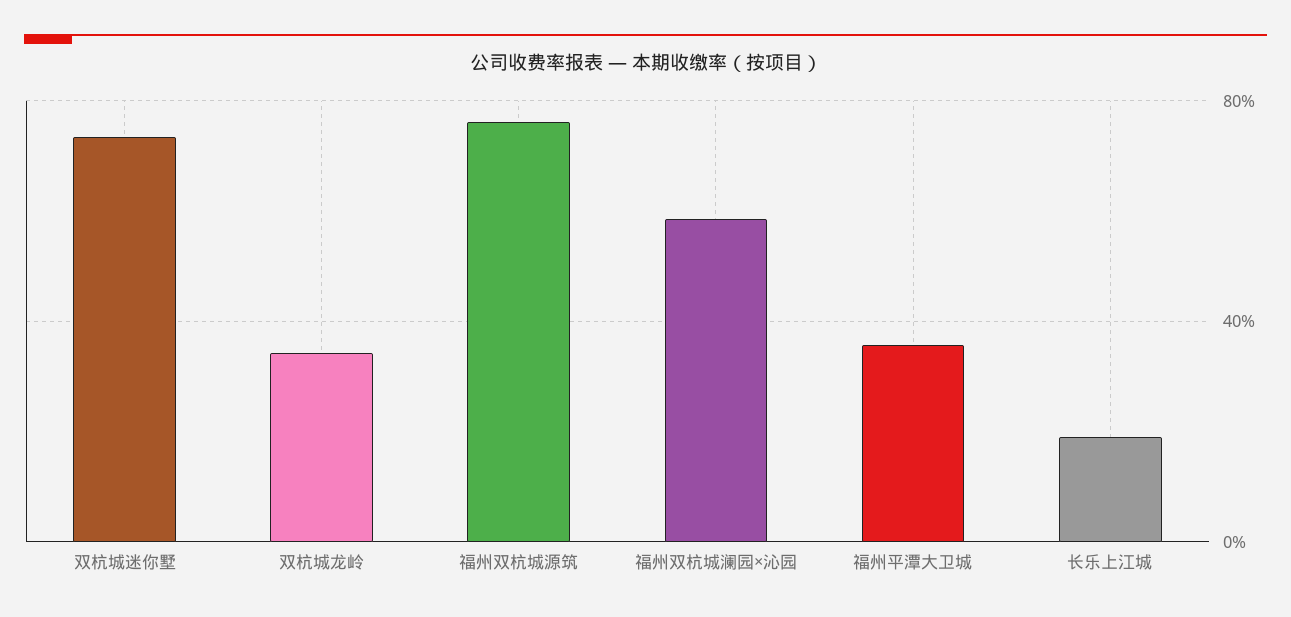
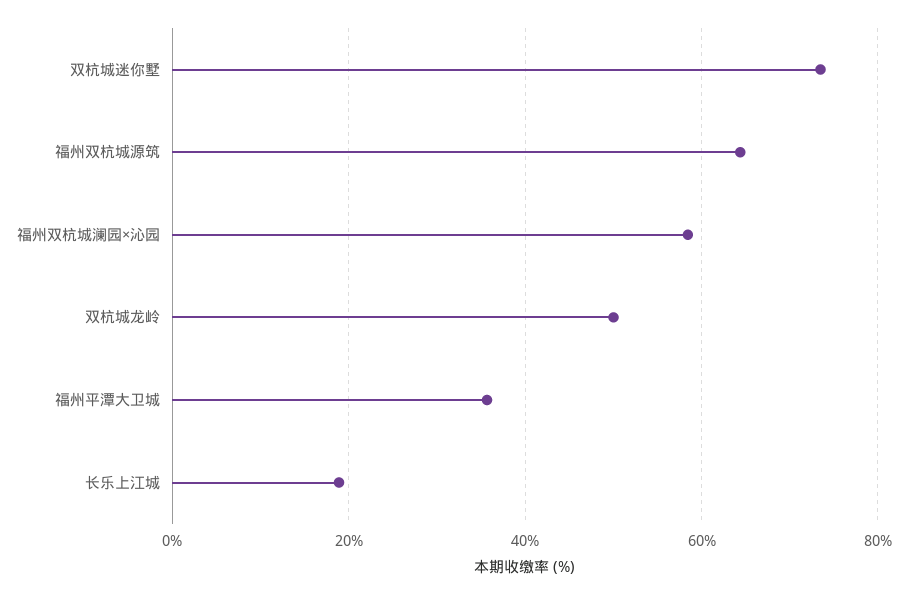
双杭城龙岭: 35 -> 50
福州双杭城源筑: 75 -> 64

